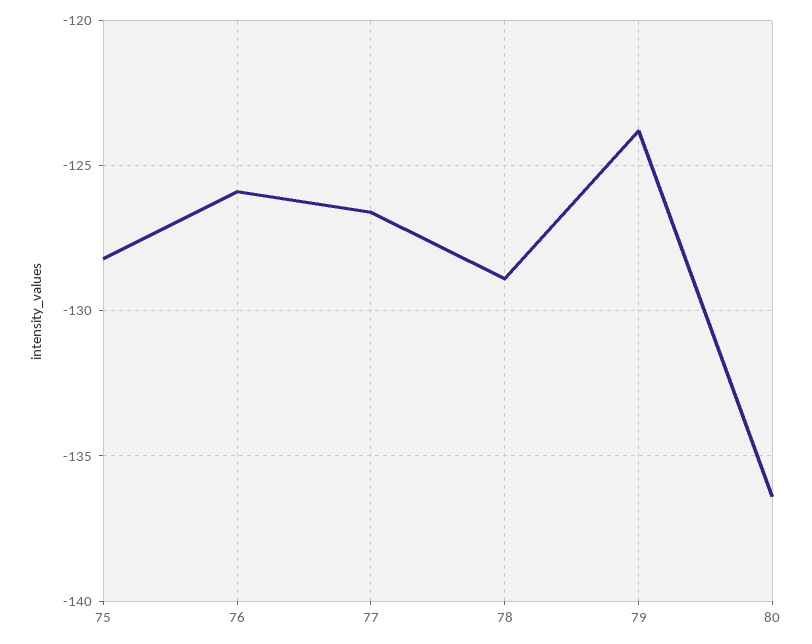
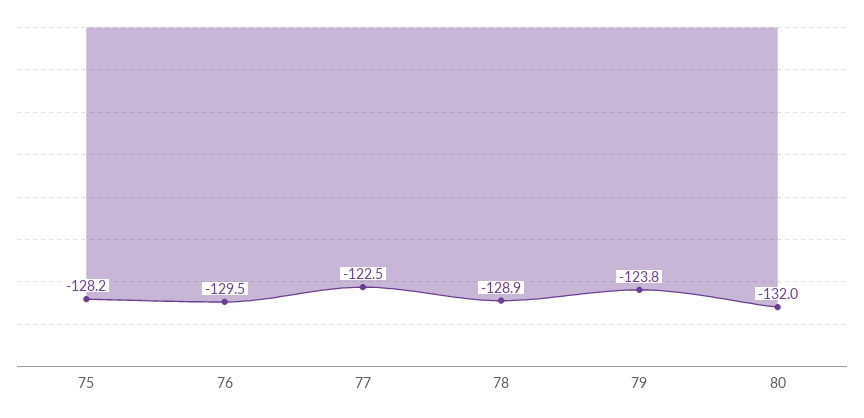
76: -126 -> -129.5
77: -126.5 -> -122.5
80: -136.5 -> -132

